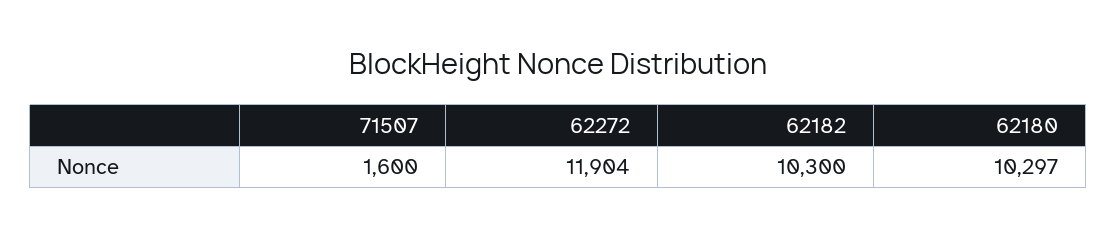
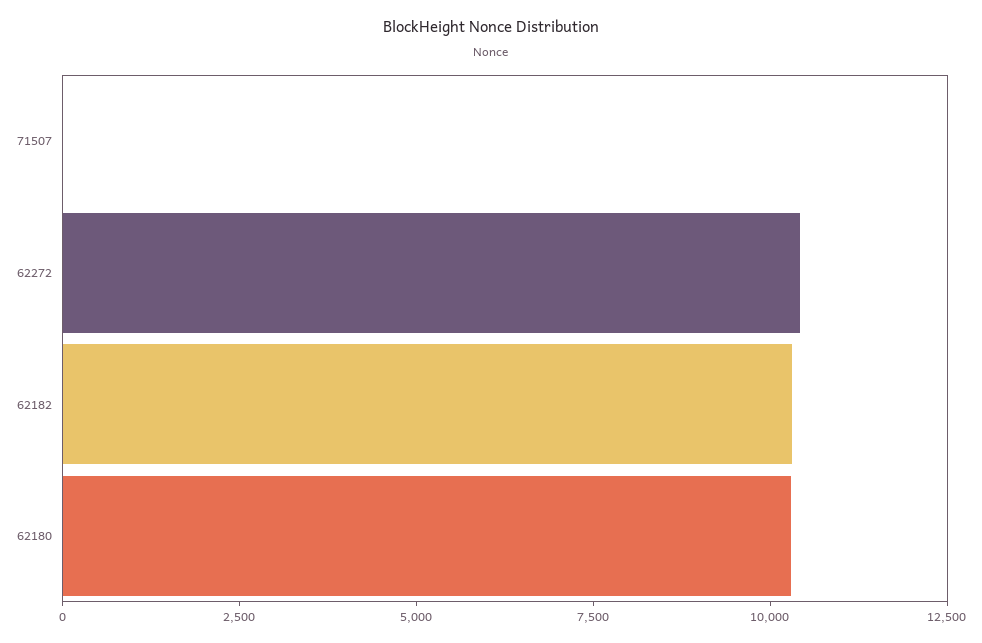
71507: 1600 -> 0
62272: 11904 -> 10500

